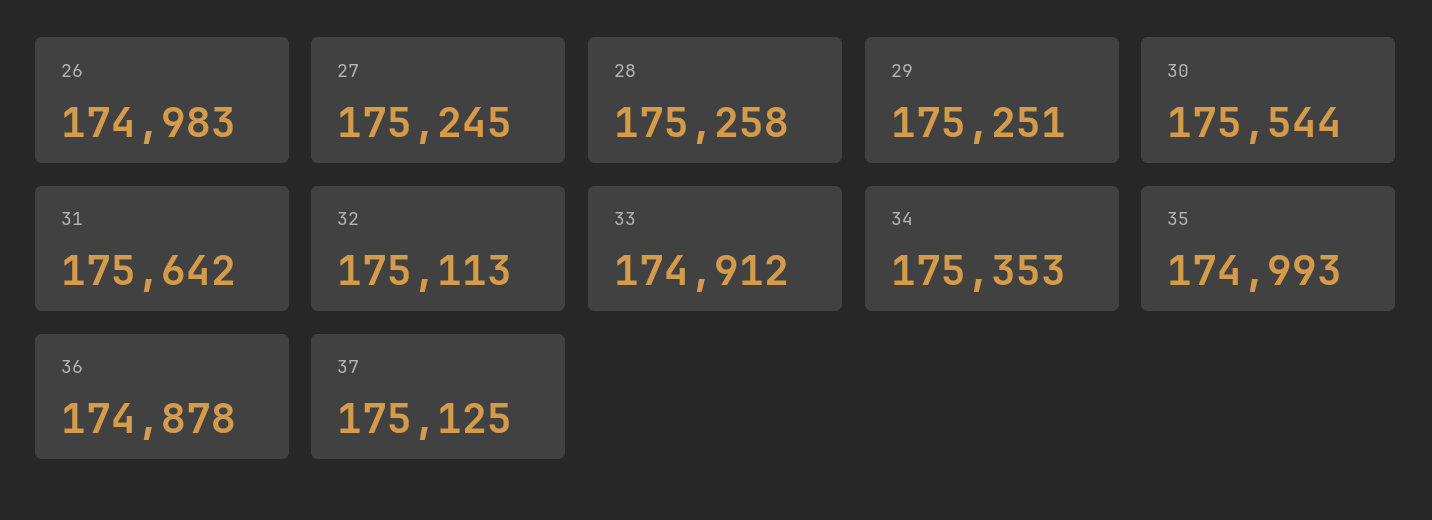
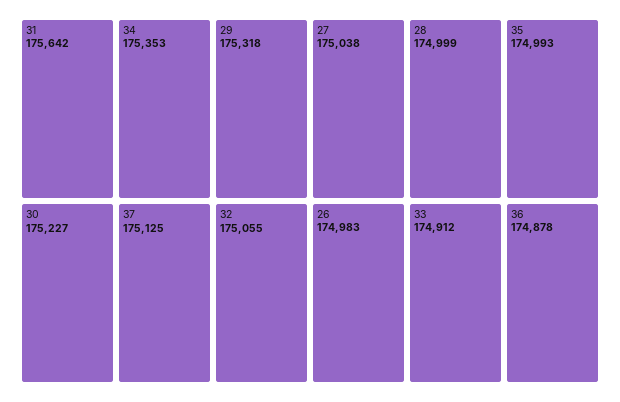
27: 175245 -> 175038
28: 175258 -> 174999
29: 175251 -> 175318
30: 175544 -> 175227
32: 175113 -> 175055

